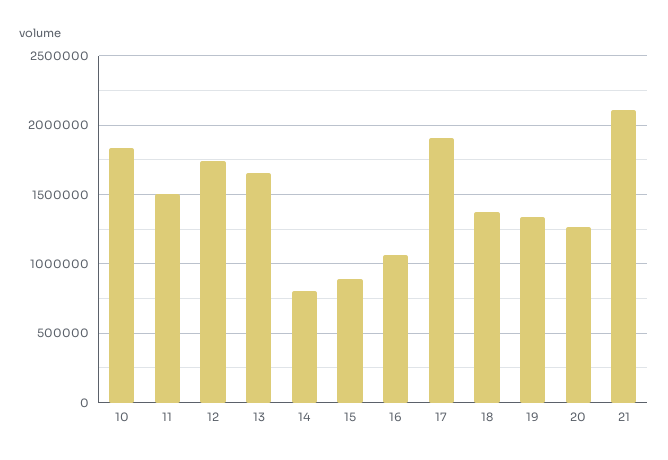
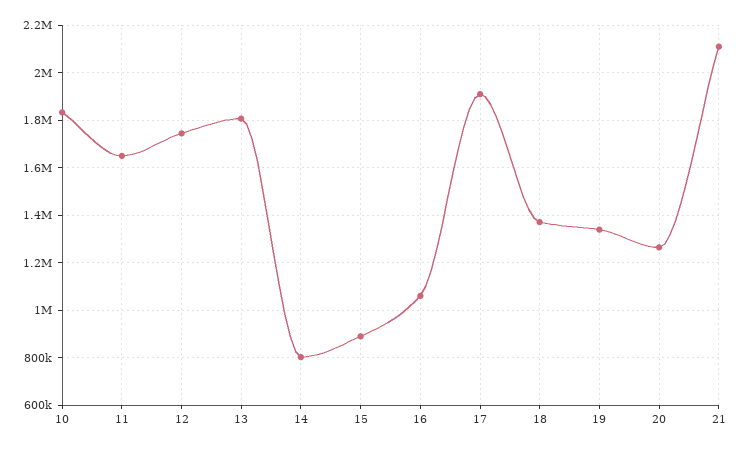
11: 1500000 -> 1650000
13: 1650000 -> 1800000

